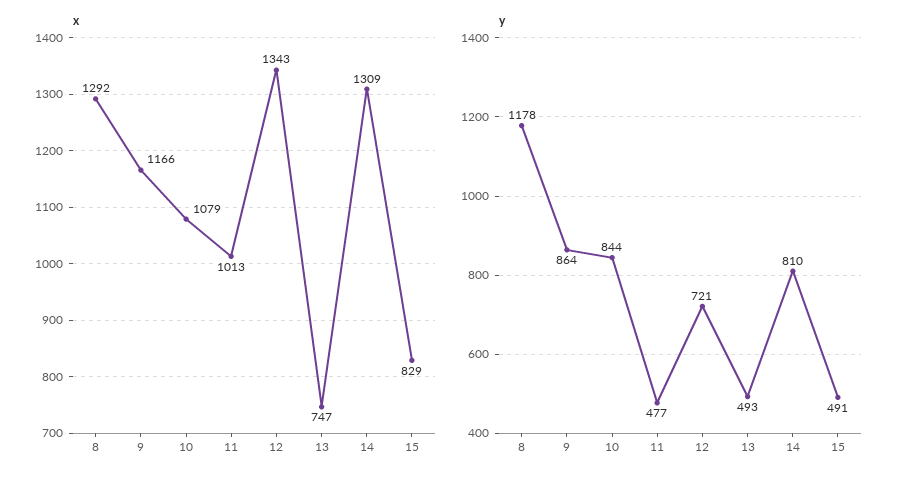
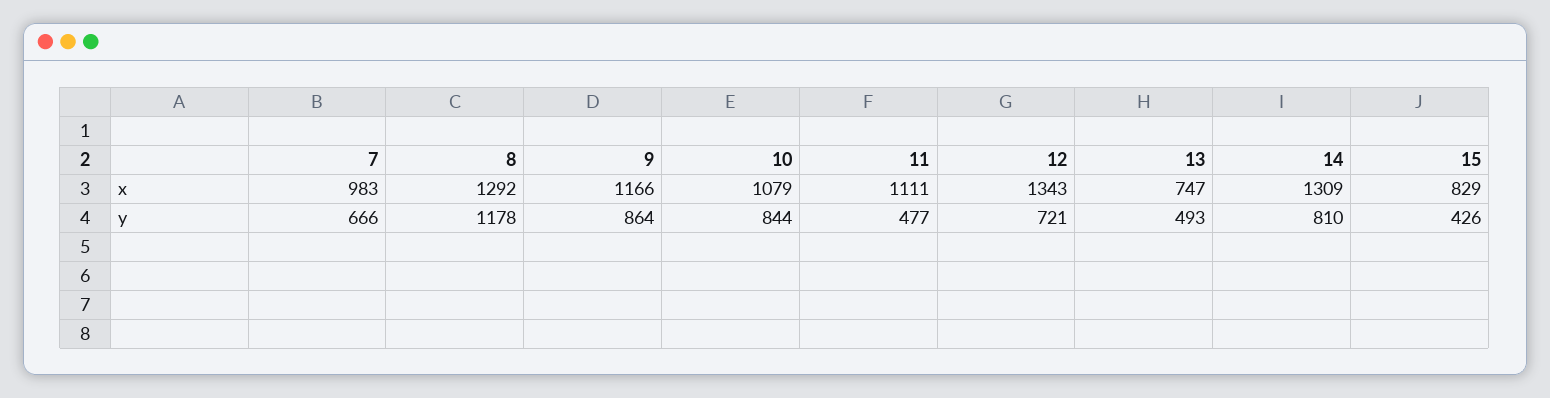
x, 11: 1013 -> 1111
y, 15: 491 -> 426
x, 7: none -> 983
y, 7: none -> 666

